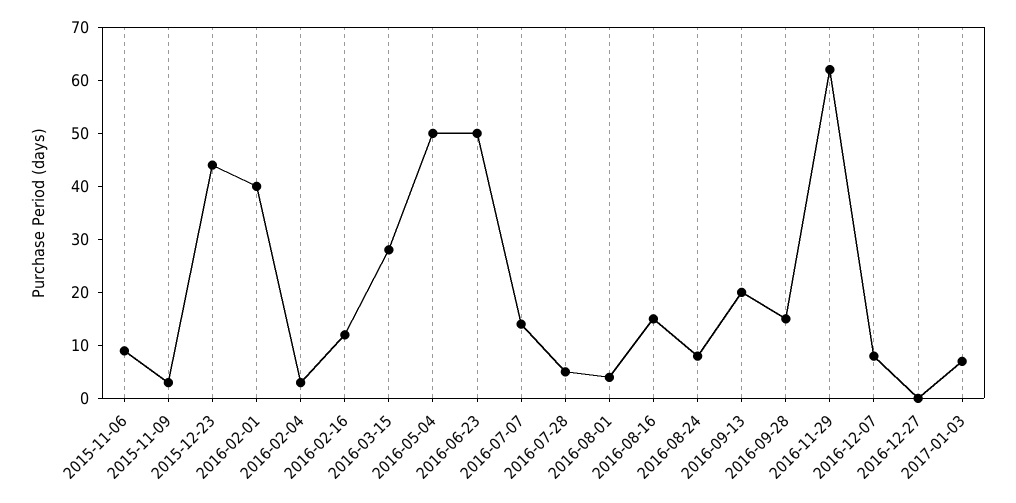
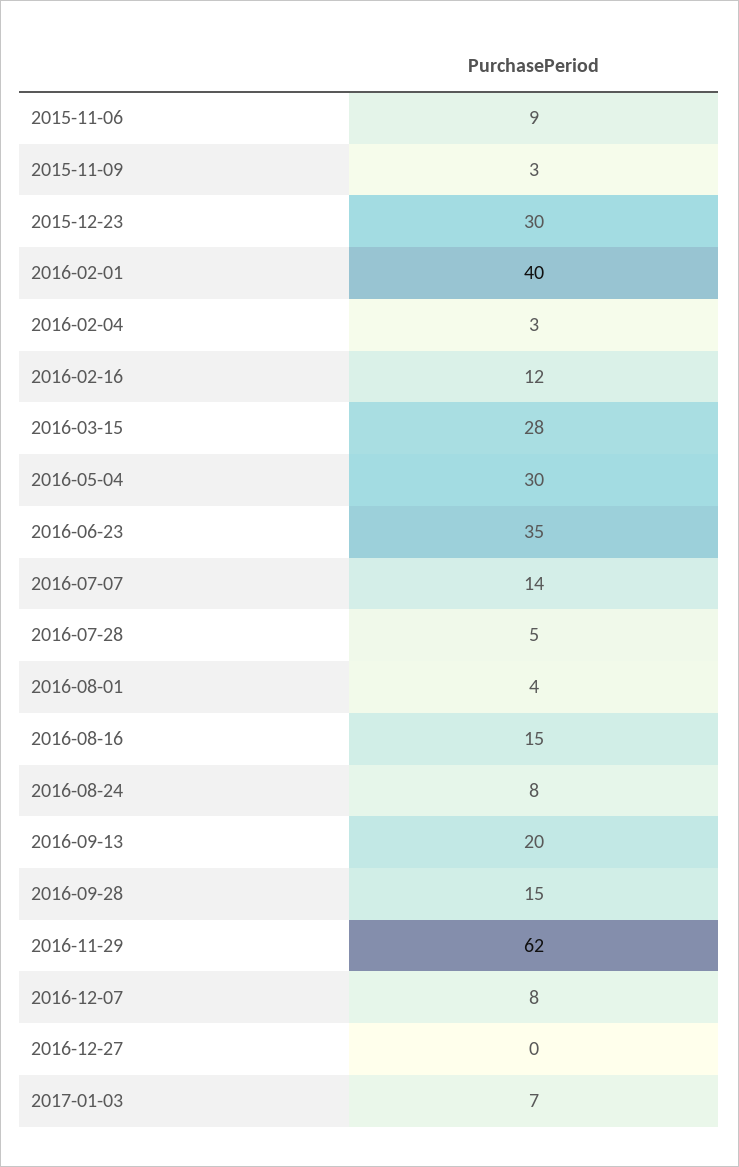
2015-12-23: 45 -> 30
2016-05-04: 50 -> 30
2016-06-23: 50 -> 35

